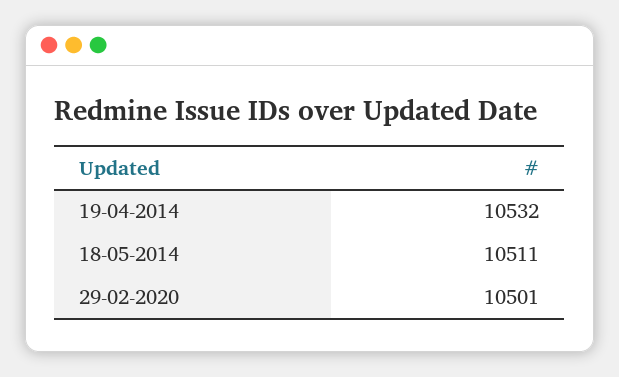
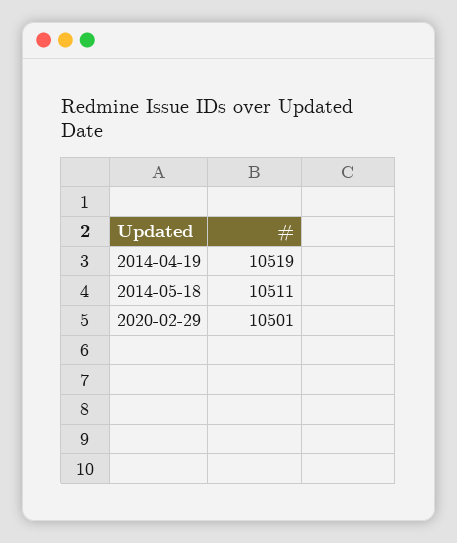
19-04-2014: 10532 -> 10519

